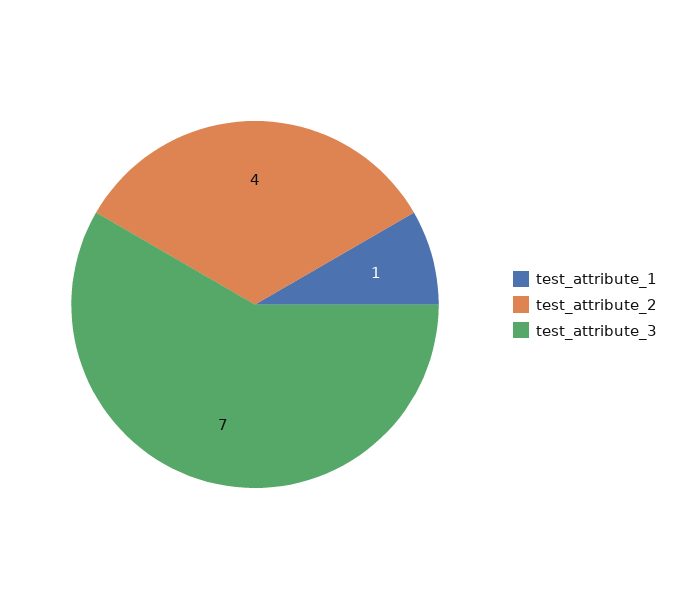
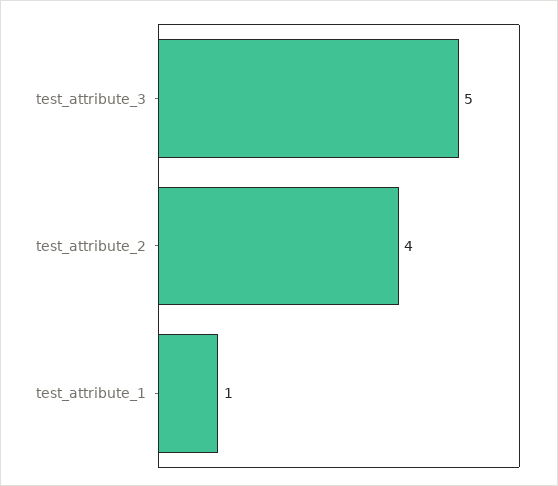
test_attribute_3: 7 -> 5

